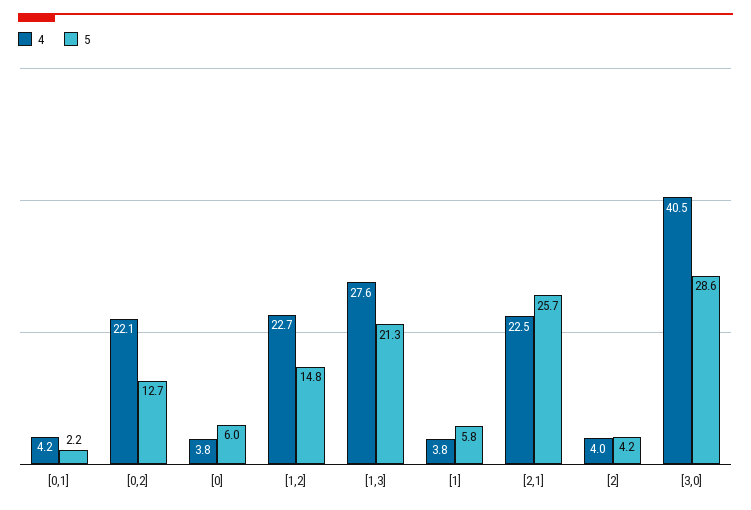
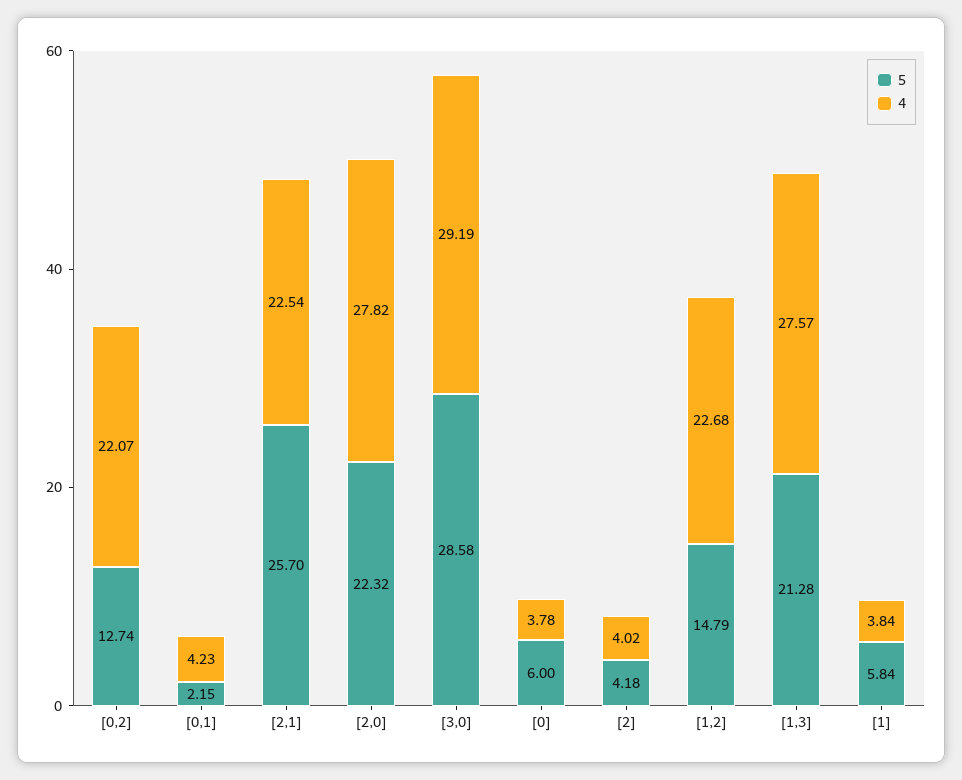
4, [3,0]: 40.5 -> 29.19
5, [2,0]: none -> 22.32
4, [2,0]: none -> 27.82

